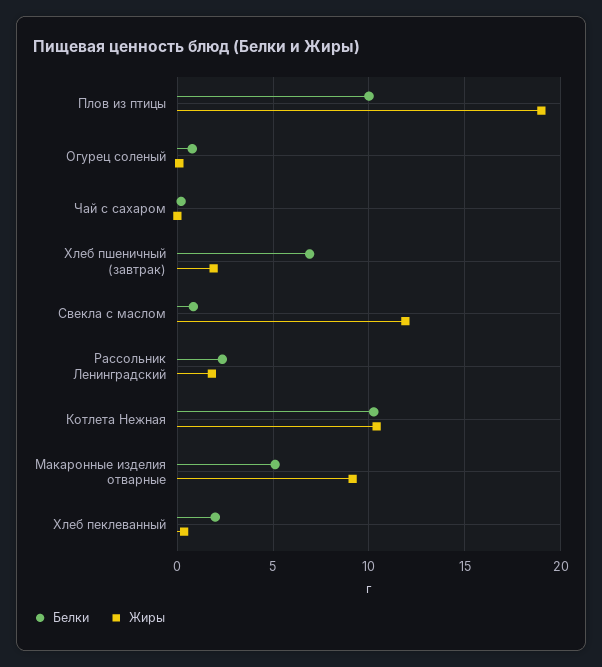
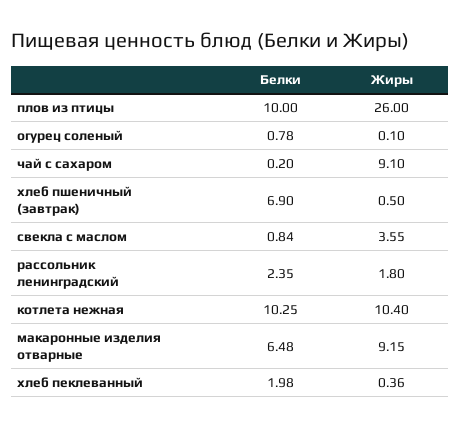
Жиры, Плов из птицы: 19 -> 26
Жиры, Чай с сахаром: 0 -> 9.1
Жиры, Хлеб пшеничный (завтрак): 2 -> 0.5
Жиры, Свекла с маслом: 12 -> 3.55
Белки, Макаронные изделия отварные: 5 -> 6.48

